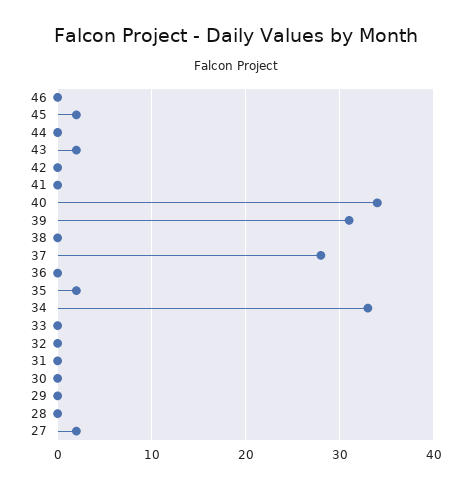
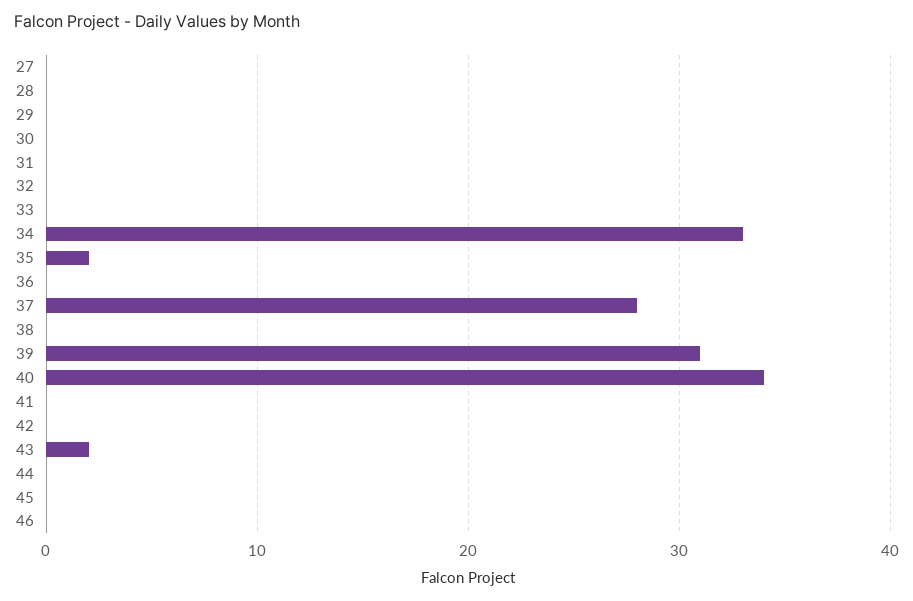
45: 2 -> 0
27: 2 -> 0

